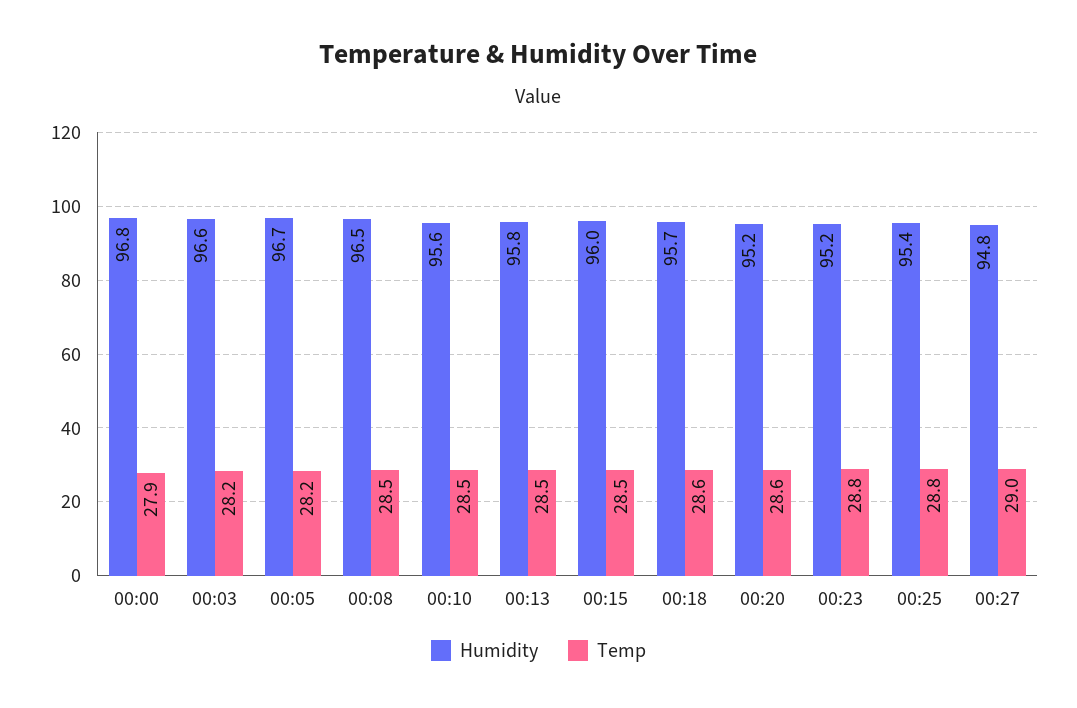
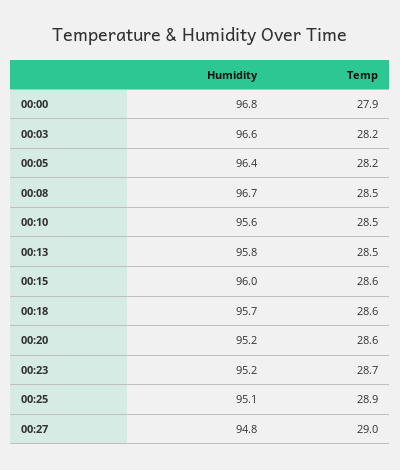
Humidity, 00:05: 96.7 -> 96.4
Humidity, 00:08: 96.5 -> 96.7
Temp, 00:15: 28.5 -> 28.6
Temp, 00:23: 28.8 -> 28.7
Humidity, 00:25: 95.4 -> 95.1
Temp, 00:25: 28.8 -> 28.9

